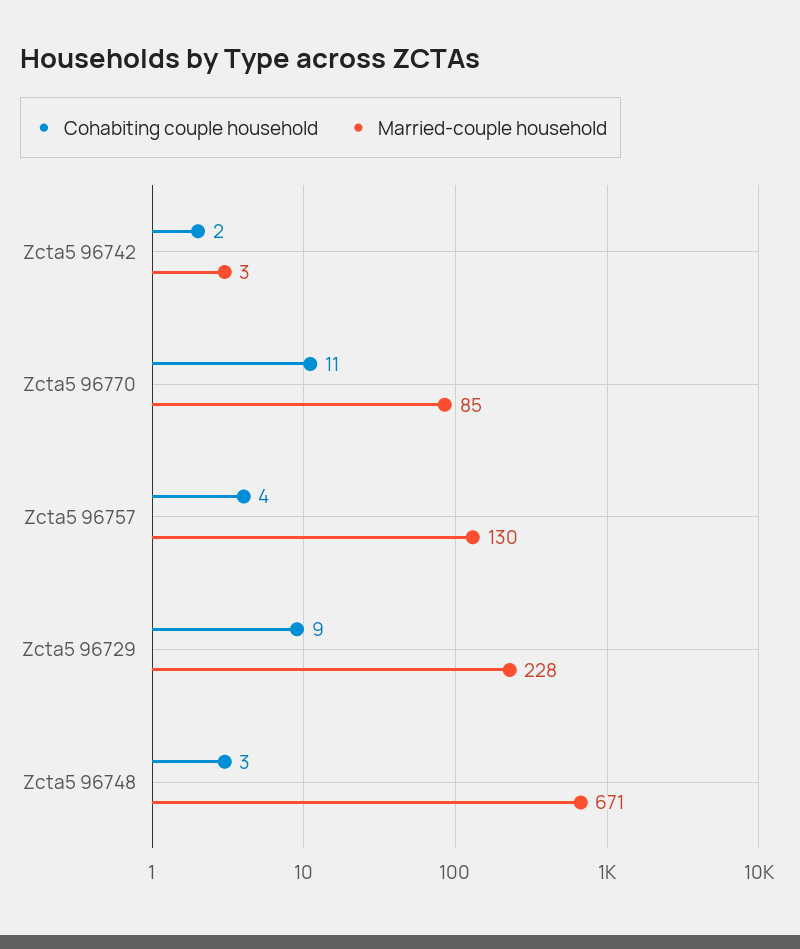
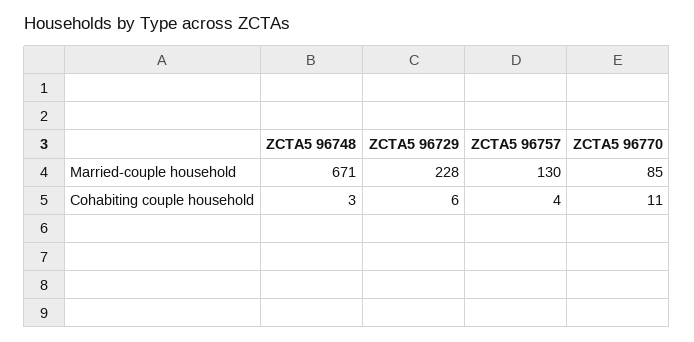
Cohabiting couple household, Zcta5 96742: 2 -> none
Married-couple household, Zcta5 96742: 3 -> none
Cohabiting couple household, Zcta5 96729: 9 -> 6

